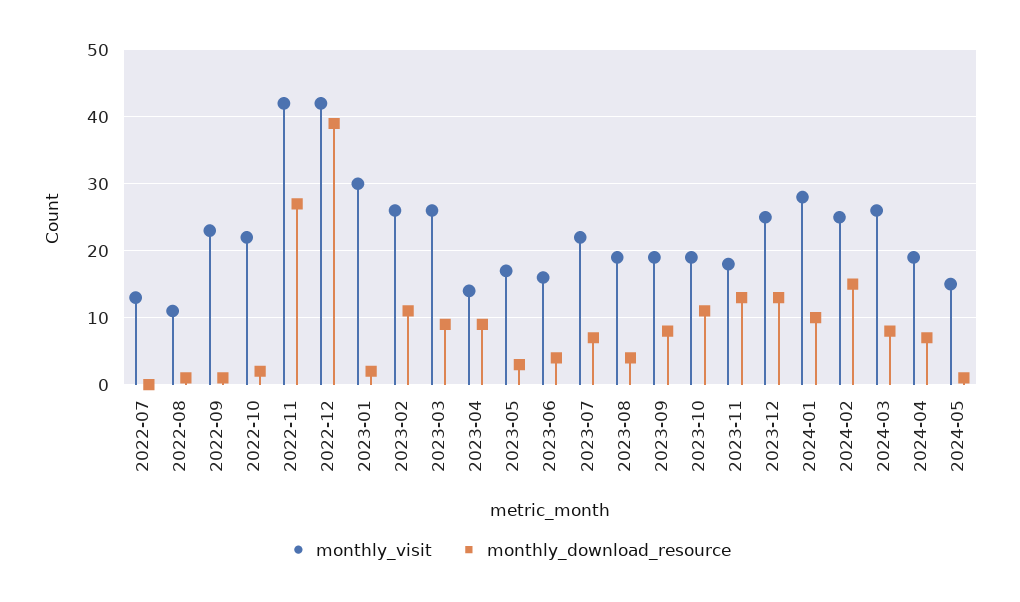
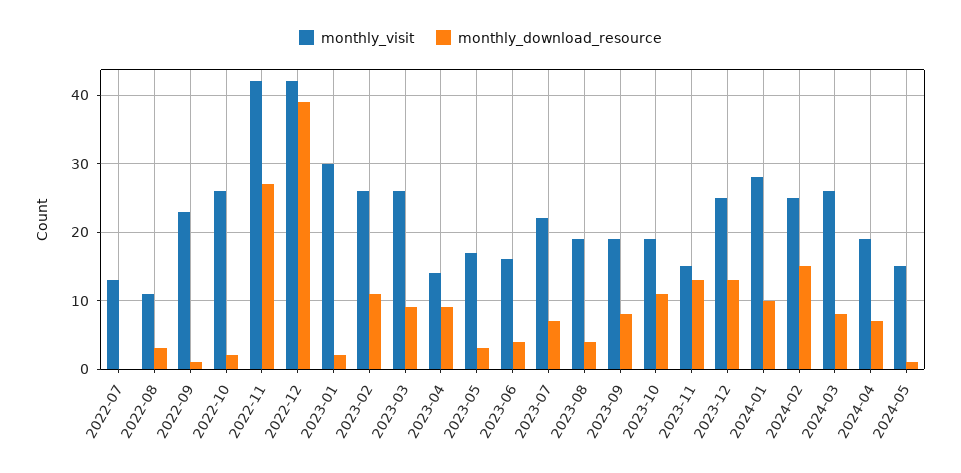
monthly_download_resource, 2022-08: 1 -> 3
monthly_visit, 2022-10: 22 -> 26
monthly_visit, 2023-11: 18 -> 15

